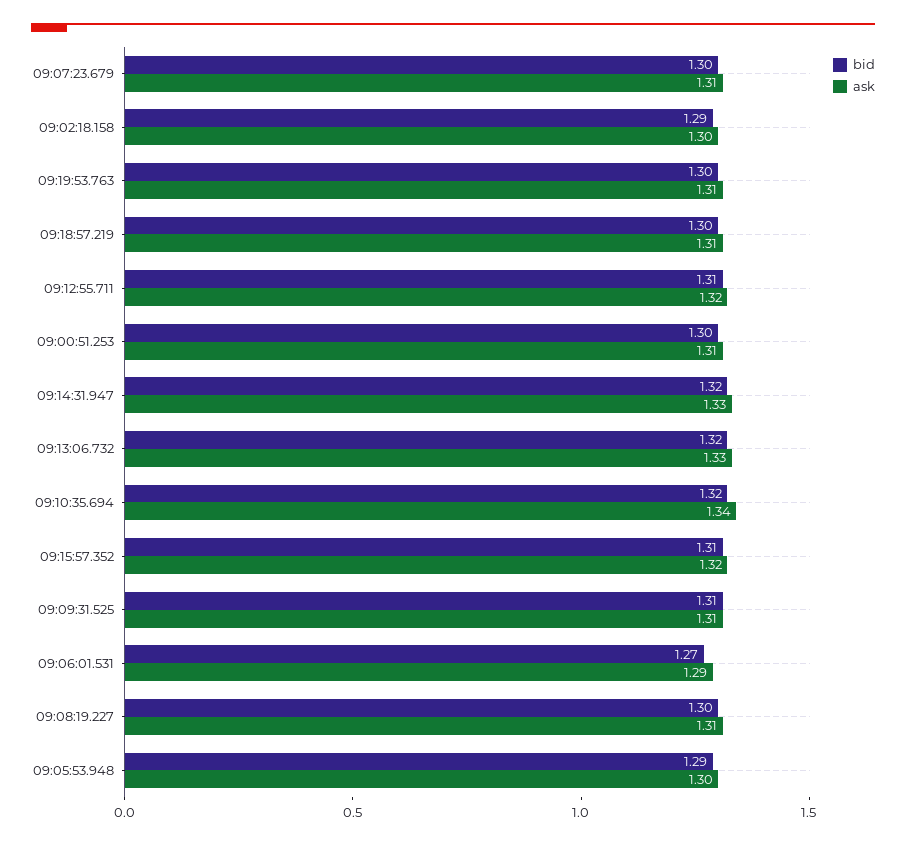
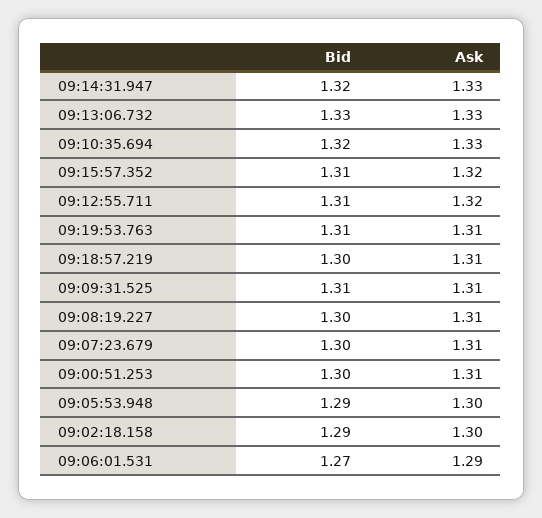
bid, 09:19:53.763: 1.3 -> 1.31
bid, 09:13:06.732: 1.32 -> 1.33
ask, 09:10:35.694: 1.34 -> 1.33

